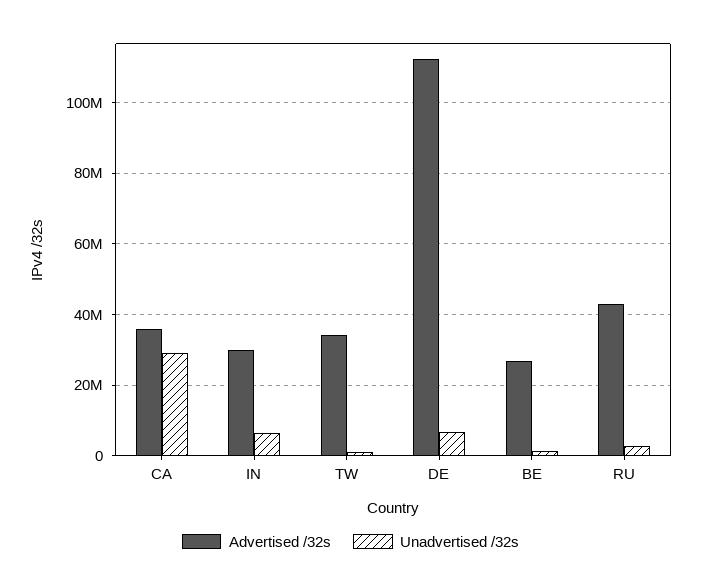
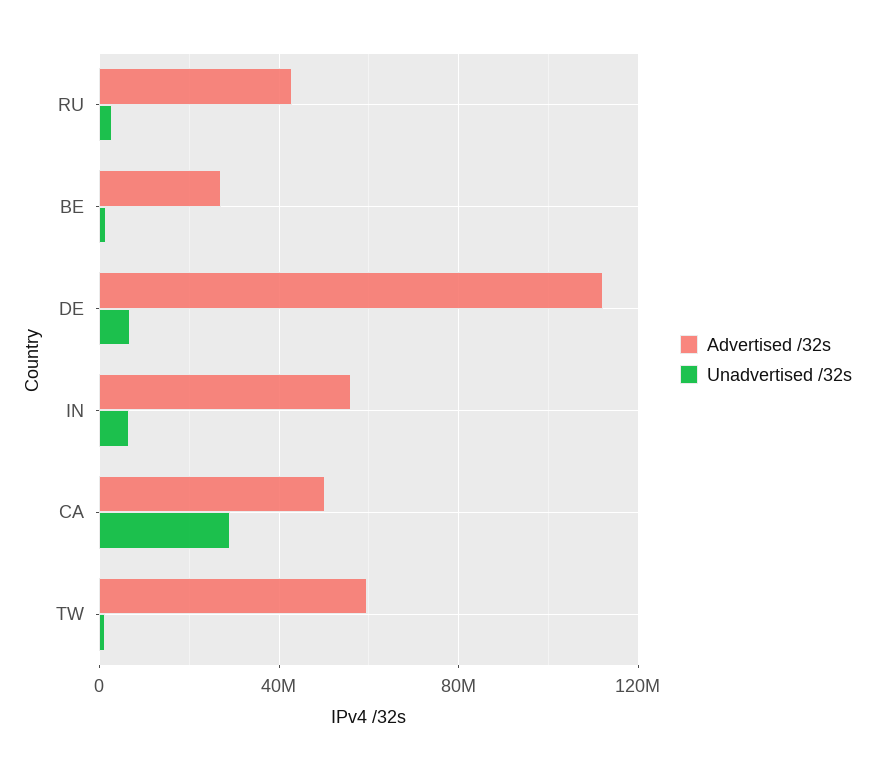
Advertised /32s, CA: 36000000 -> 50000000
Advertised /32s, IN: 30000000 -> 55000000
Advertised /32s, TW: 34000000 -> 60000000

